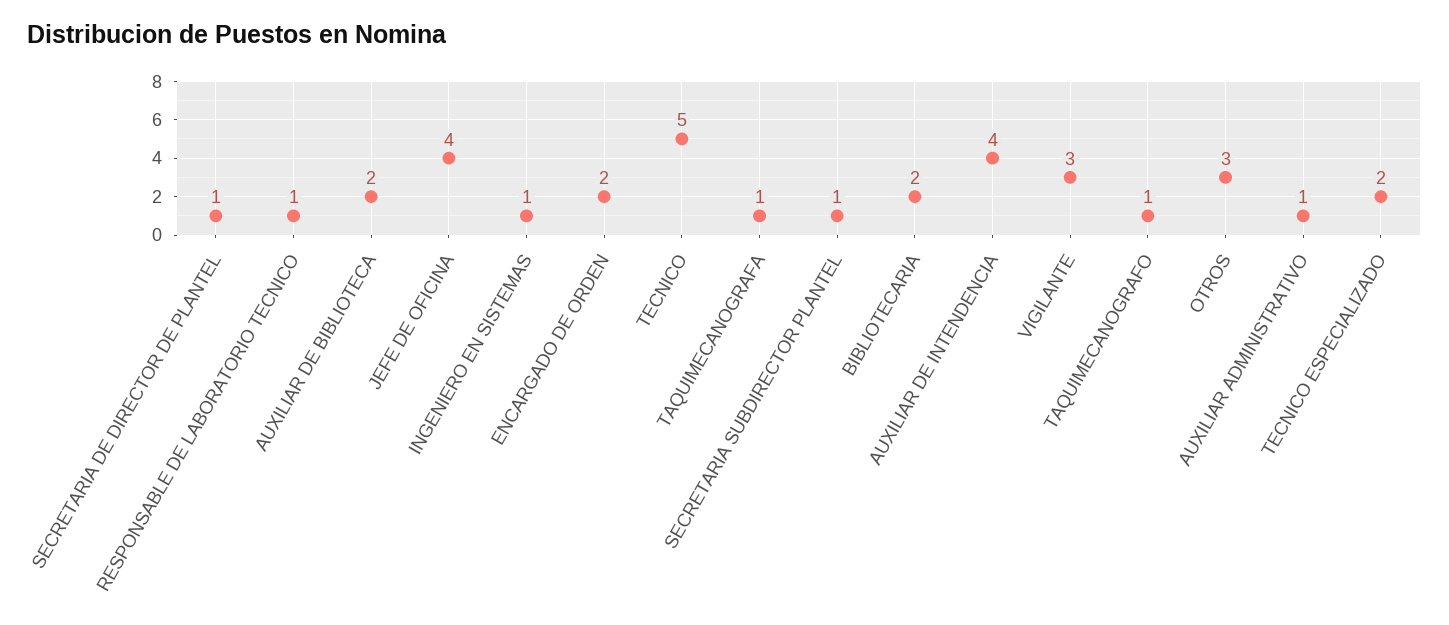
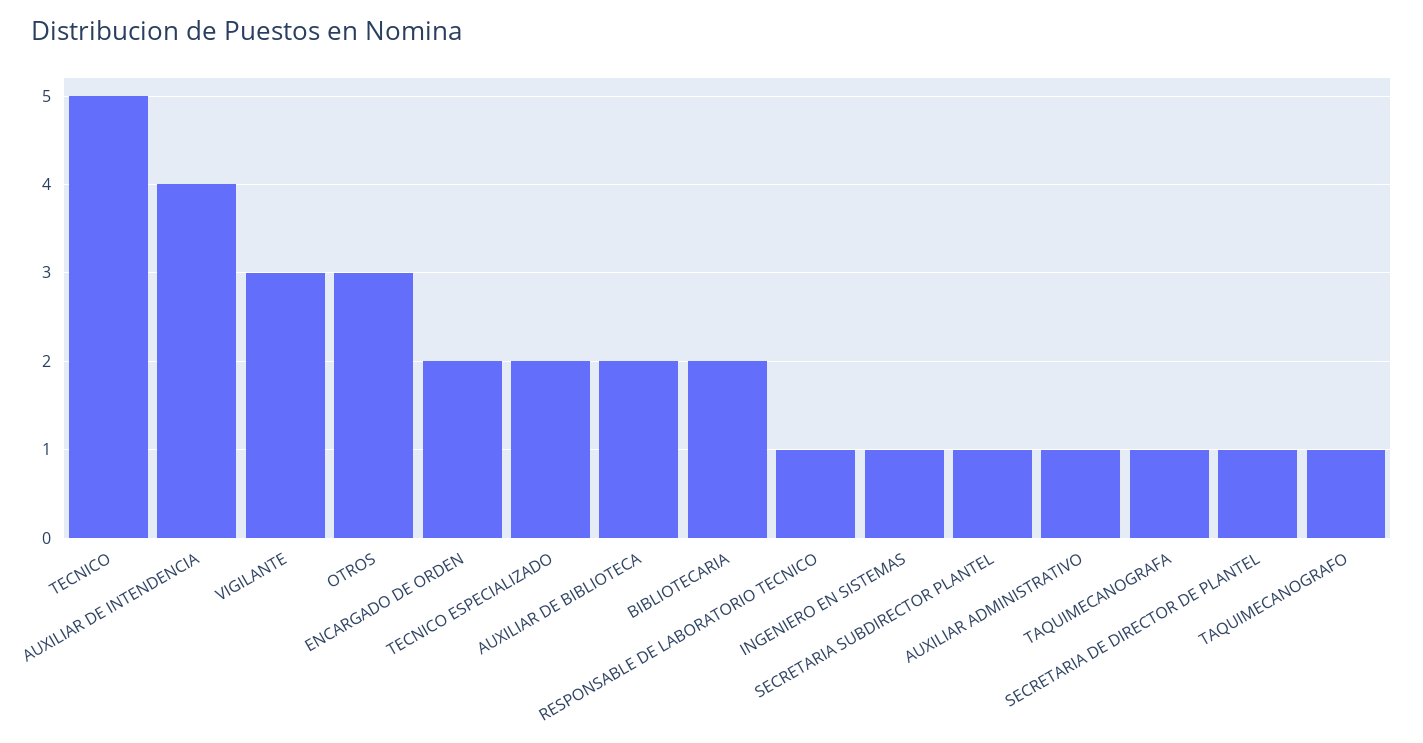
JEFE DE OFICINA: 4 -> none

